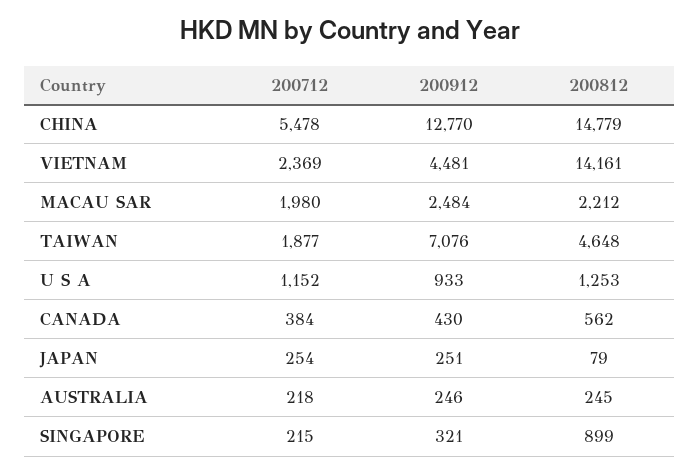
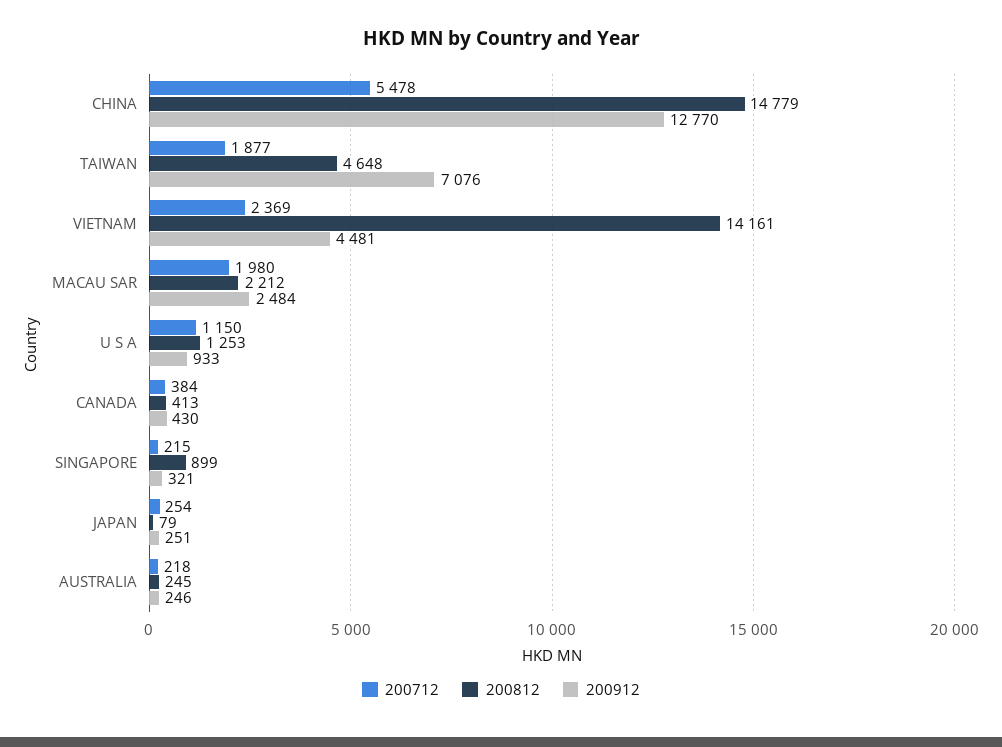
200712, U S A: 1152 -> 1150
200812, CANADA: 562 -> 413

